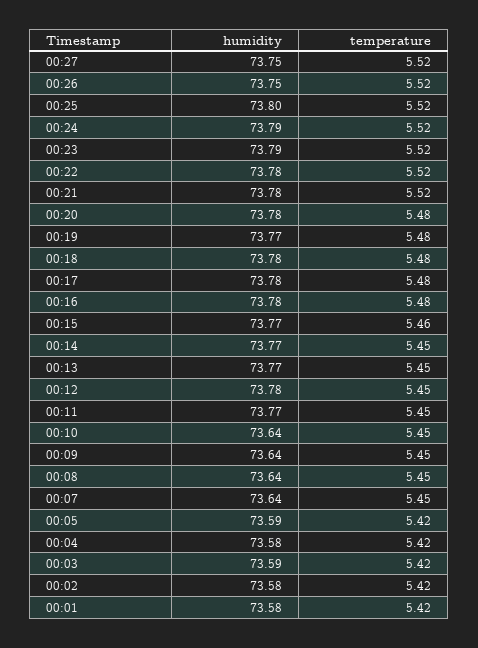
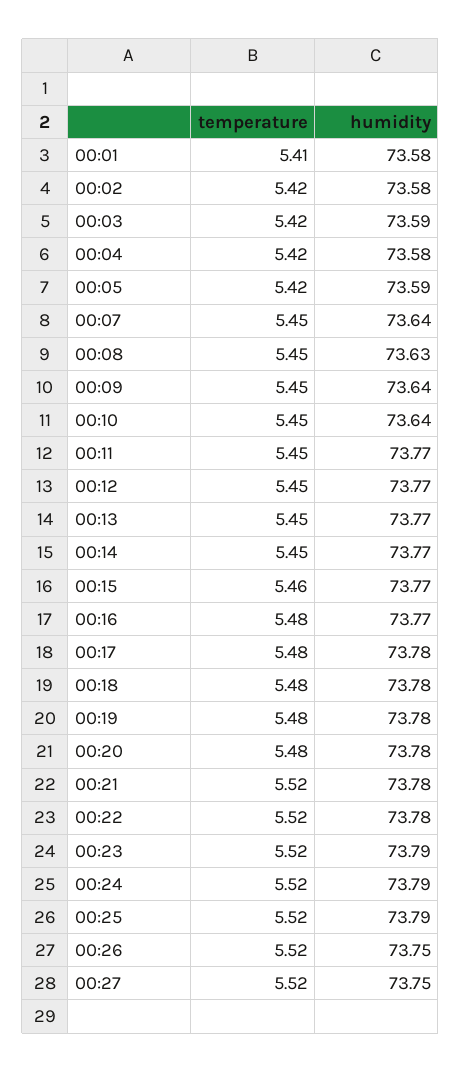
humidity, 00:25: 73.8 -> 73.79
humidity, 00:19: 73.77 -> 73.78
humidity, 00:16: 73.78 -> 73.77
humidity, 00:12: 73.78 -> 73.77
humidity, 00:08: 73.64 -> 73.63
temperature, 00:01: 5.42 -> 5.41

